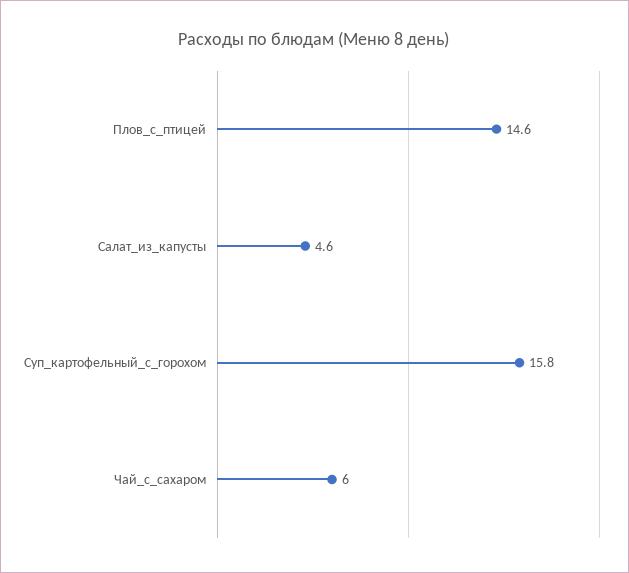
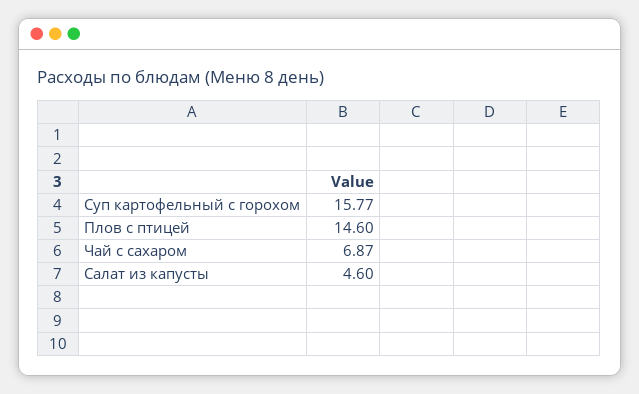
Чай_с_сахаром: 6 -> 6.87

